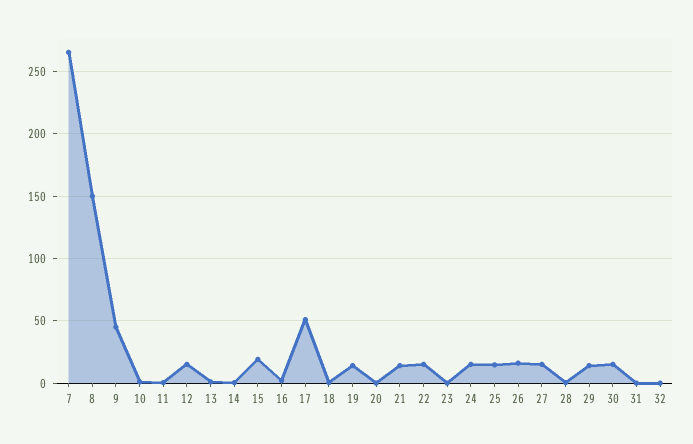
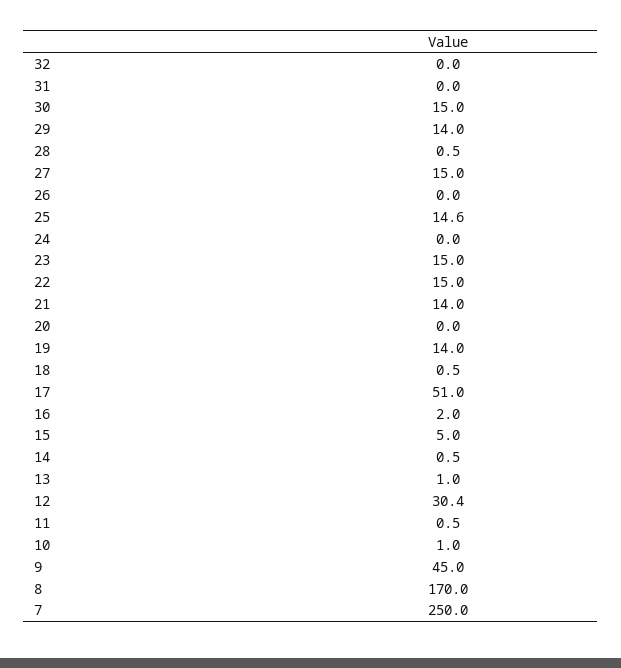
7: 265 -> 250
8: 150 -> 170
12: 15 -> 30.4
15: 20 -> 5
23: 0 -> 15
24: 15 -> 0
26: 15 -> 0

